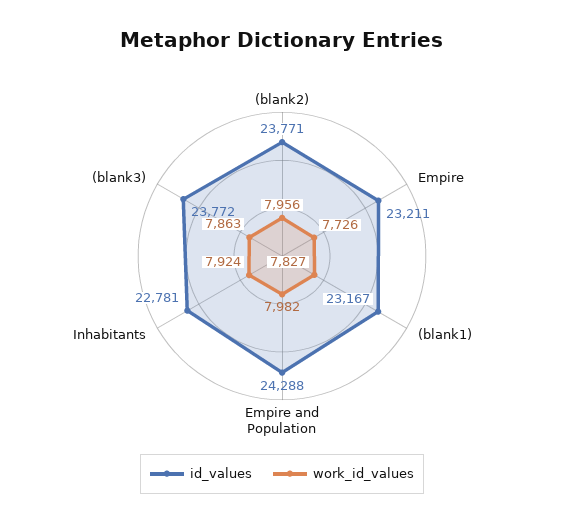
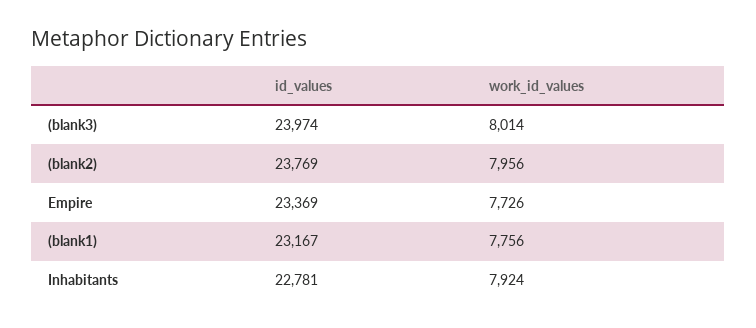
id_values, (blank2): 23771 -> 23769
id_values, Empire: 23211 -> 23369
work_id_values, (blank1): 7827 -> 7756
id_values, Empire and Population: 24288 -> none
work_id_values, Empire and Population: 7982 -> none
id_values, (blank3): 23772 -> 23974
work_id_values, (blank3): 7863 -> 8014

